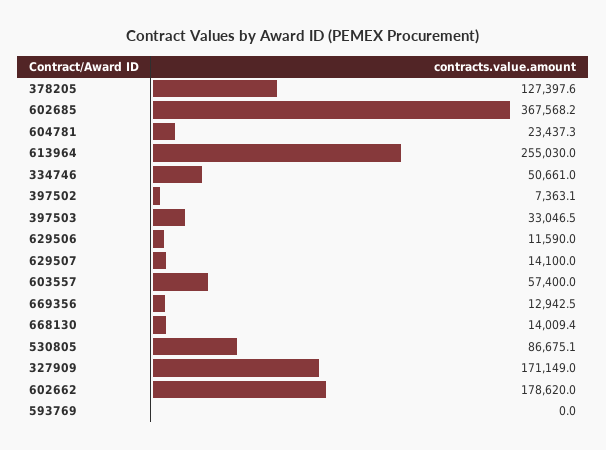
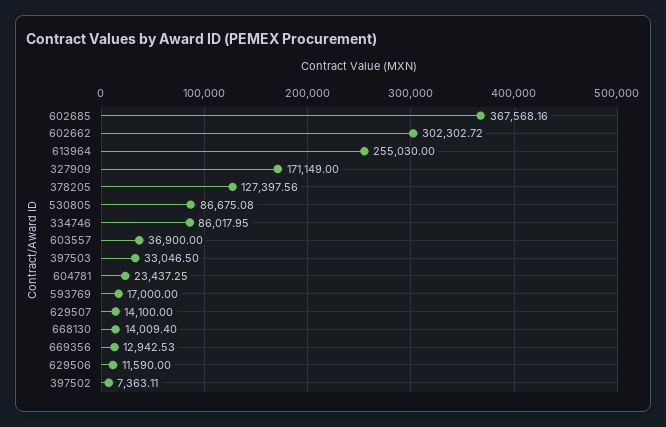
334746: 50661 -> 86017.95
603557: 57400 -> 36900
602662: 178620 -> 302302.72
593769: 0 -> 17000

